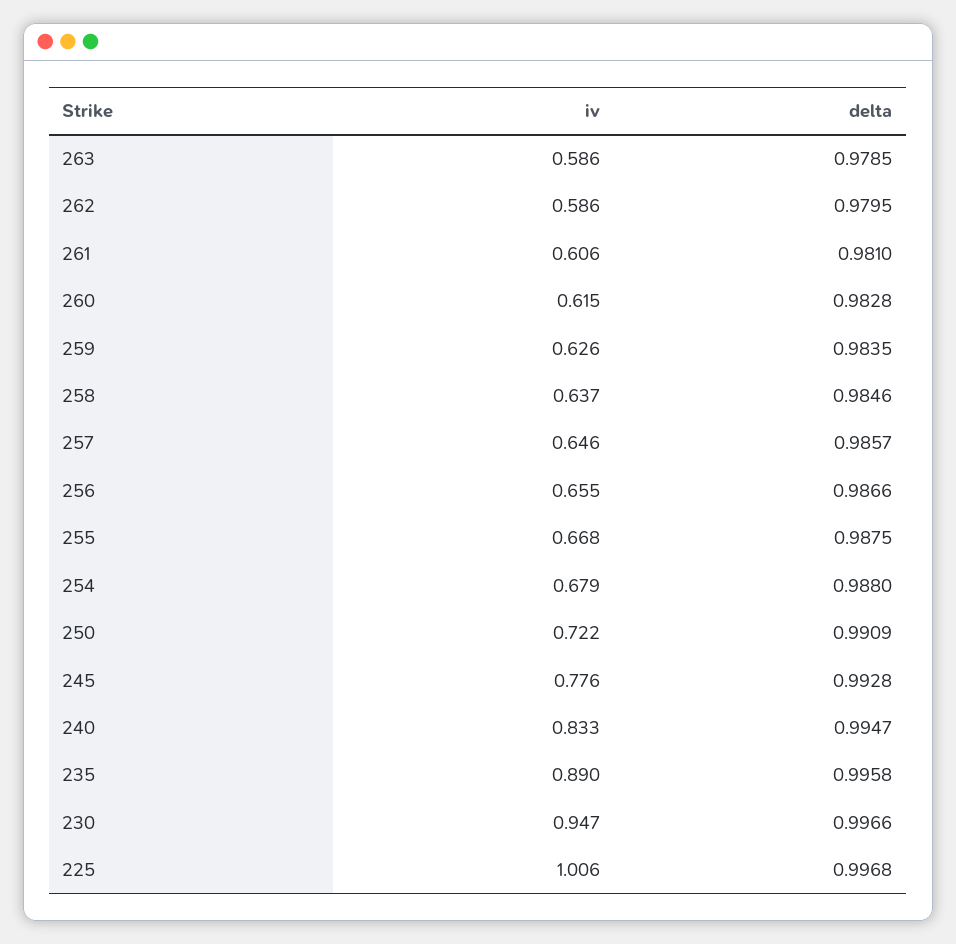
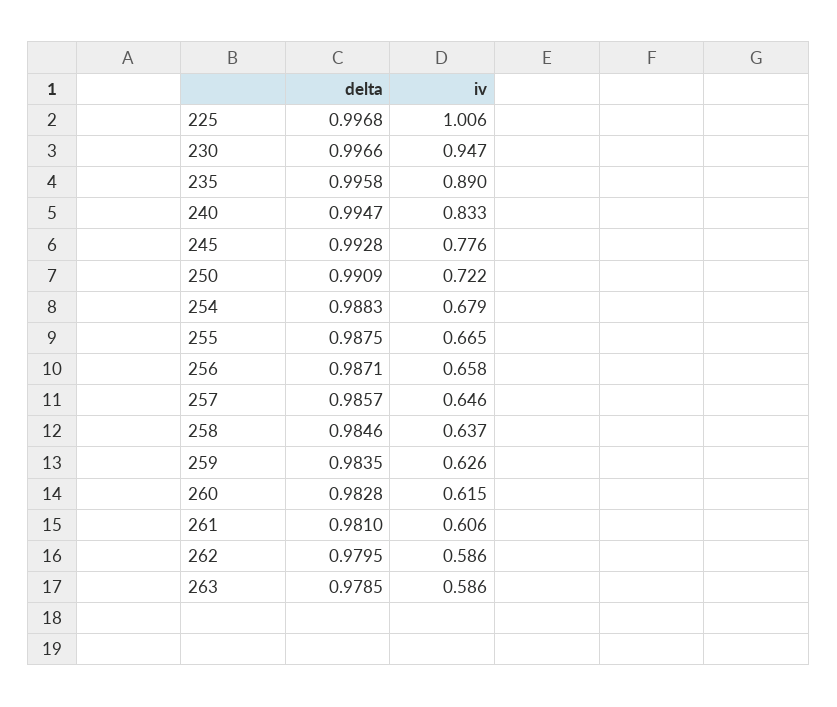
iv, 256: 0.655 -> 0.658
delta, 256: 0.9866 -> 0.9871
iv, 255: 0.668 -> 0.665
delta, 254: 0.988 -> 0.9883

